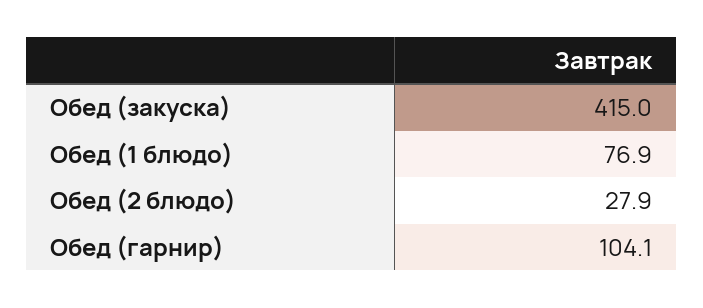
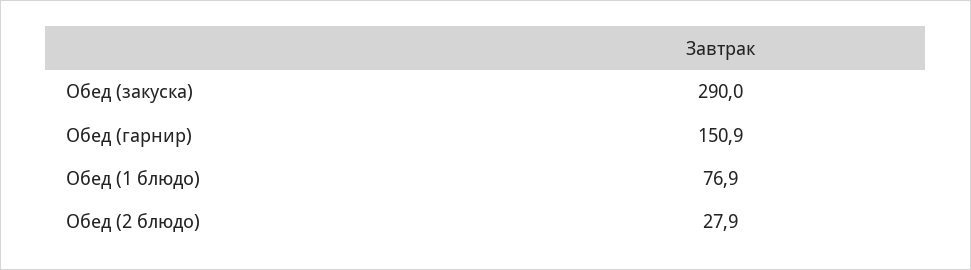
Обед (закуска): 415 -> 290
Обед (гарнир): 104.1 -> 150.9

